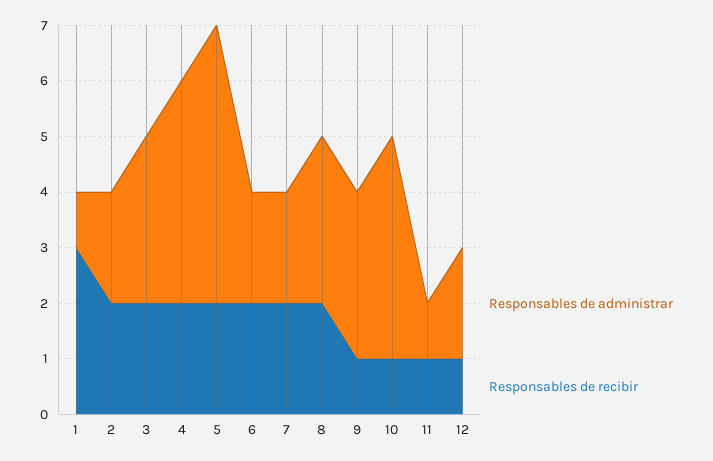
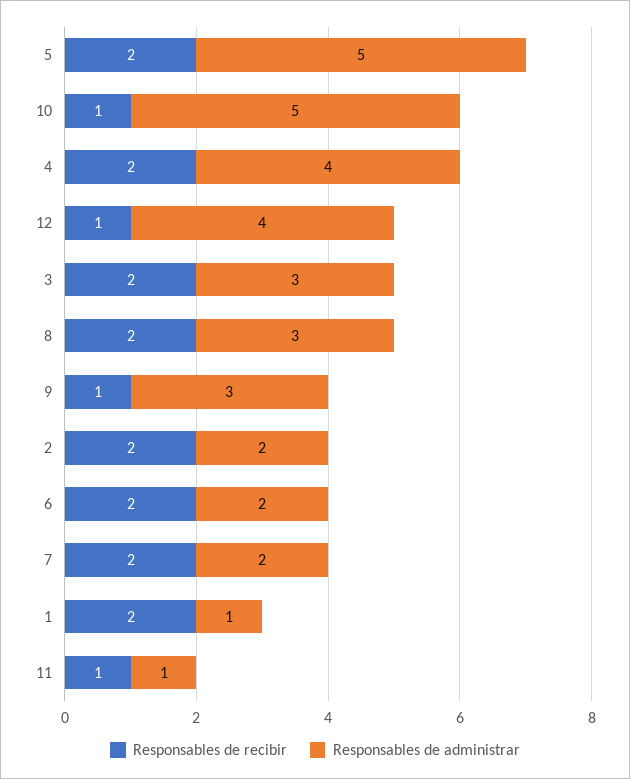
Responsables de recibir, 1: 3 -> 2
Responsables de administrar, 10: 4 -> 5
Responsables de administrar, 12: 2 -> 4

